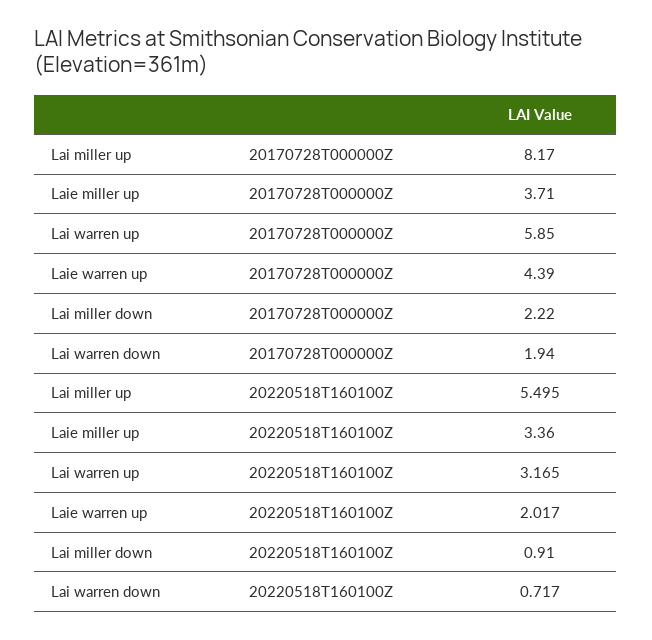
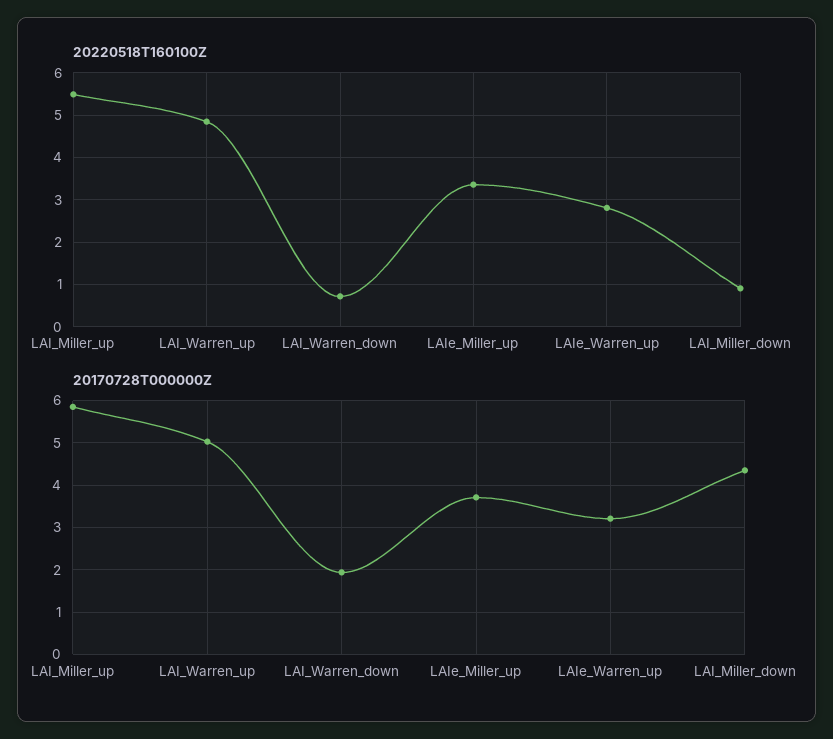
20170728T000000Z, Lai miller up: 8.17 -> 5.8
20170728T000000Z, Lai warren up: 5.85 -> 5
20170728T000000Z, Laie warren up: 4.39 -> 3.2
20170728T000000Z, Lai miller down: 2.22 -> 4.4
20220518T160100Z, Lai warren up: 3.165 -> 4.8
20220518T160100Z, Laie warren up: 2.017 -> 2.8

